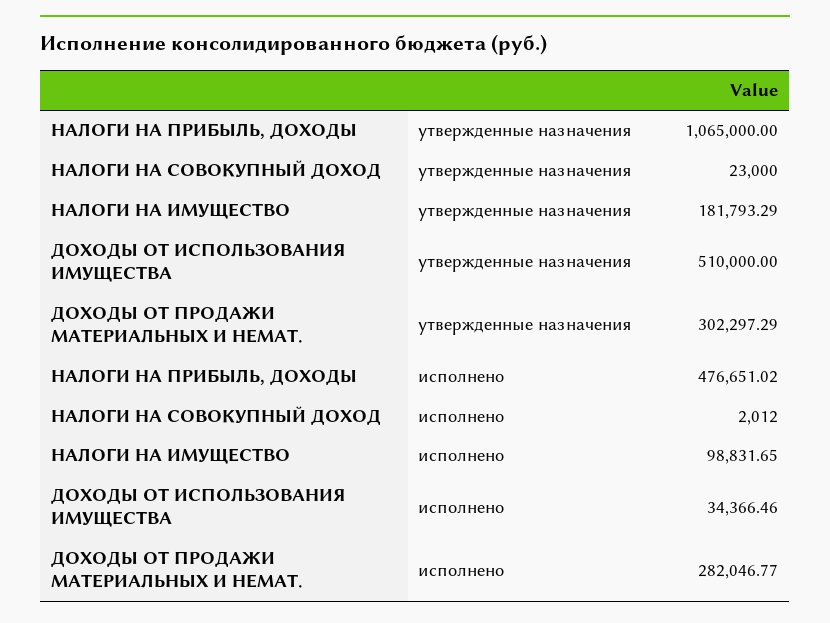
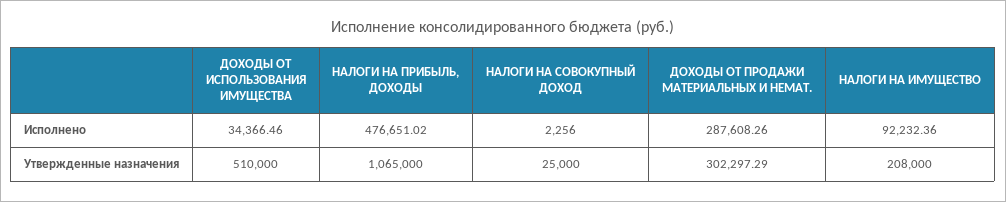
НАЛОГИ НА СОВОКУПНЫЙ ДОХОД, утвержденные назначения: 23000 -> 25000
НАЛОГИ НА ИМУЩЕСТВО, утвержденные назначения: 181793.29 -> 208000
НАЛОГИ НА СОВОКУПНЫЙ ДОХОД, исполнено: 2012 -> 2256
НАЛОГИ НА ИМУЩЕСТВО, исполнено: 98831.65 -> 92232.36
ДОХОДЫ ОТ ПРОДАЖИ МАТЕРИАЛЬНЫХ И НЕМАТ., исполнено: 282046.77 -> 287608.26

